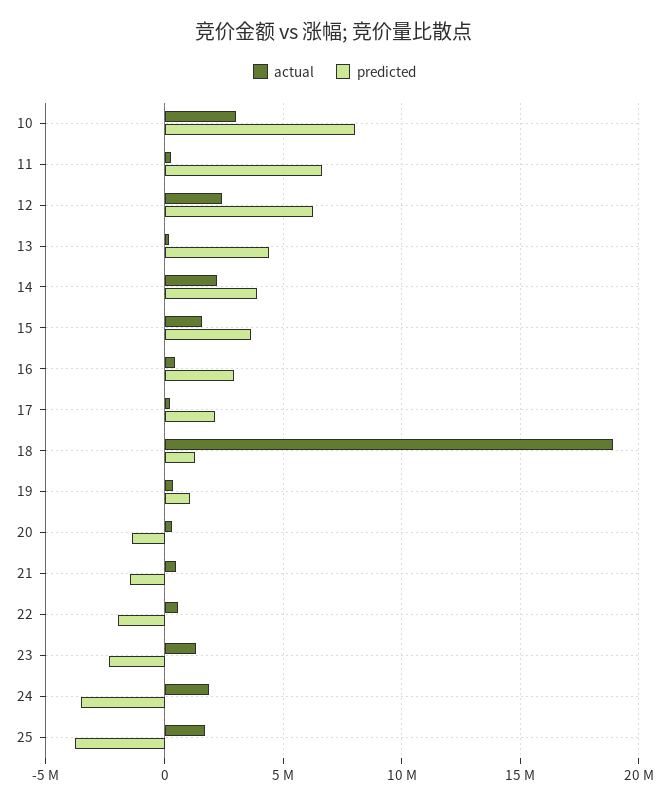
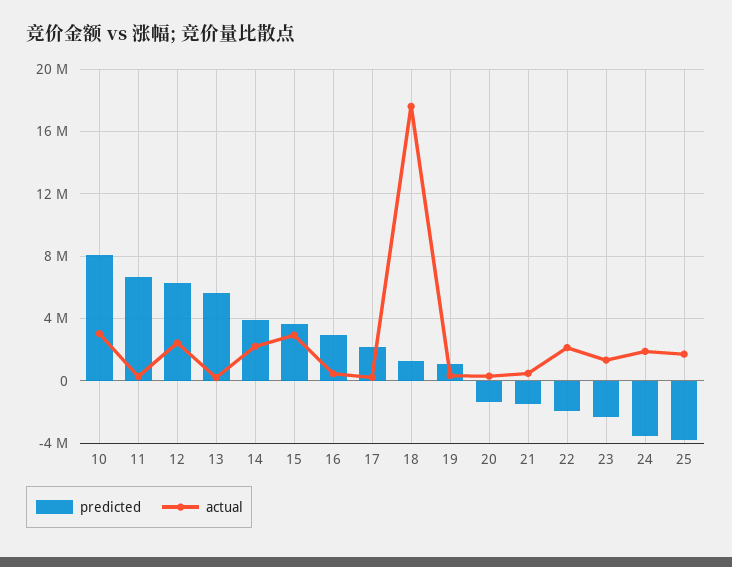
predicted, 13: 4500000 -> 5500000
actual, 15: 1500000 -> 3000000
actual, 18: 19000000 -> 17500000
actual, 22: 500000 -> 2000000

